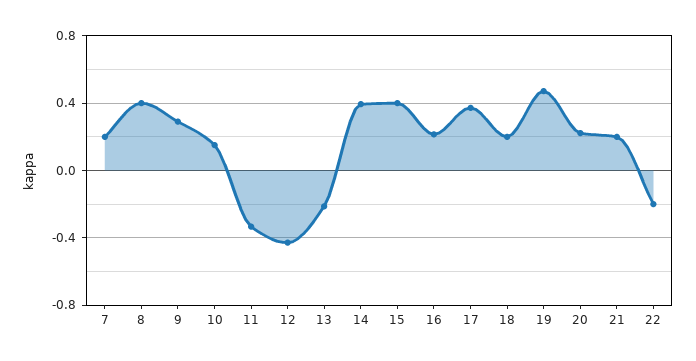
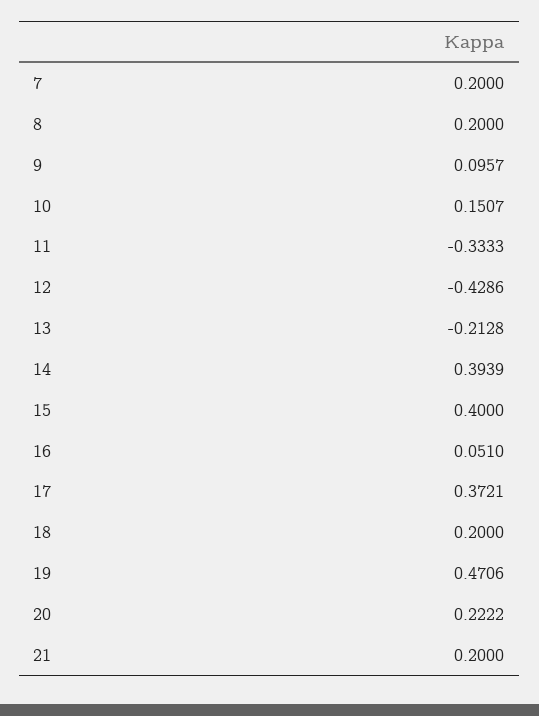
8: 0.4 -> 0.2
9: 0.3 -> 0.0957
16: 0.2 -> 0.051
22: -0.2 -> none

